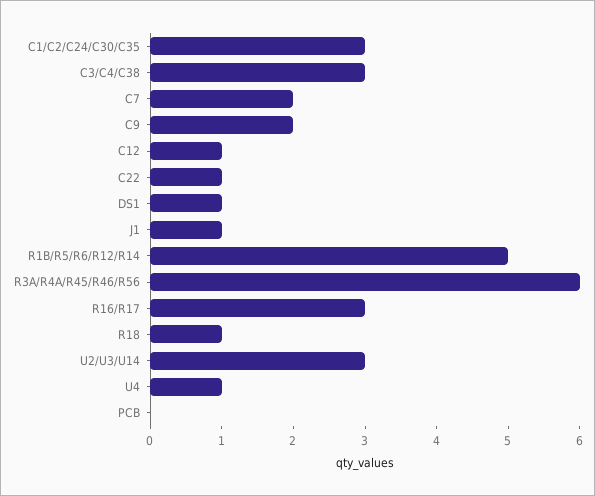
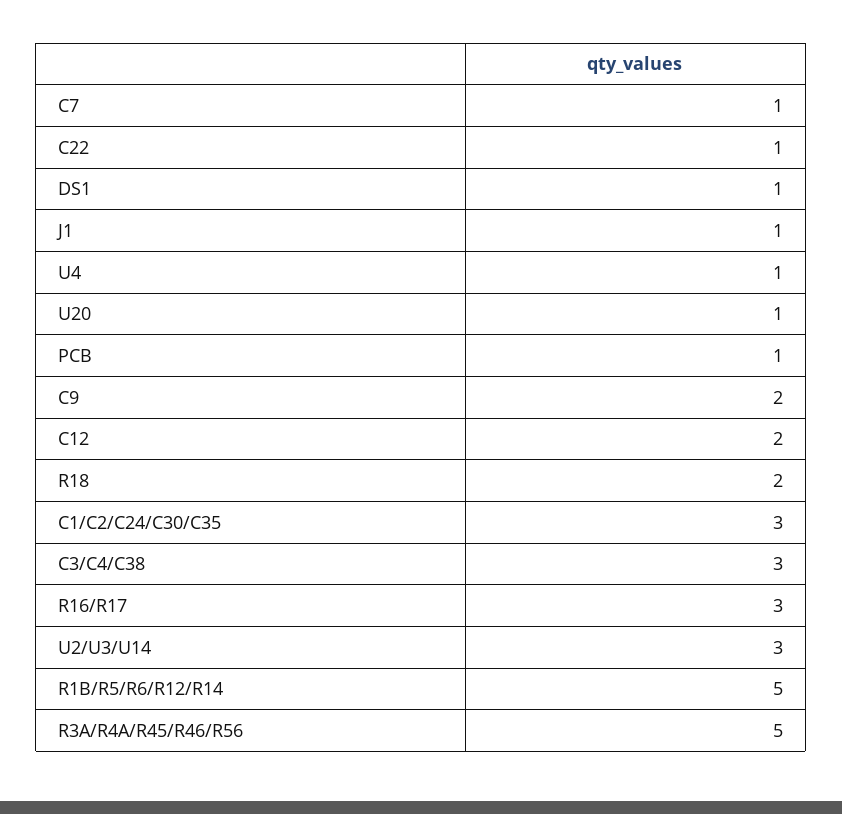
C7: 2 -> 1
C12: 1 -> 2
R3A/R4A/R45/R46/R56: 6 -> 5
R18: 1 -> 2
PCB: 0 -> 1
U20: none -> 1

